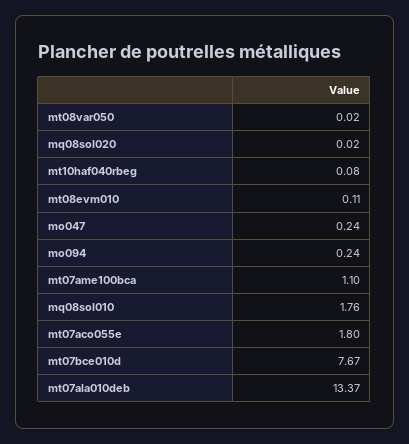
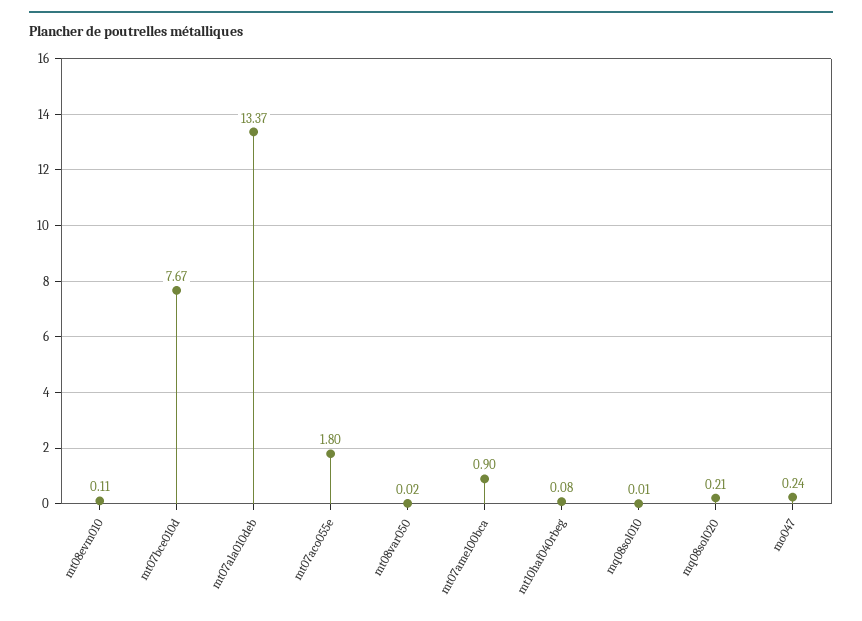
mq08sol020: 0.02 -> 0.21
mo094: 0.24 -> none
mt07ame100bca: 1.1 -> 0.9
mq08sol010: 1.76 -> 0.01

